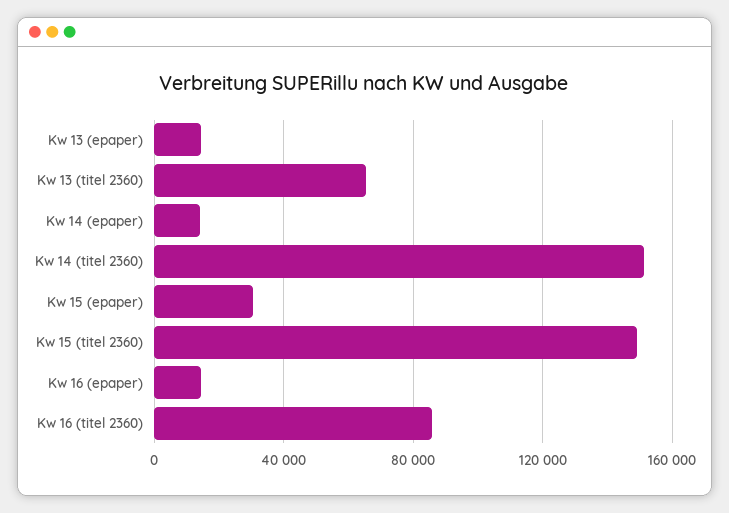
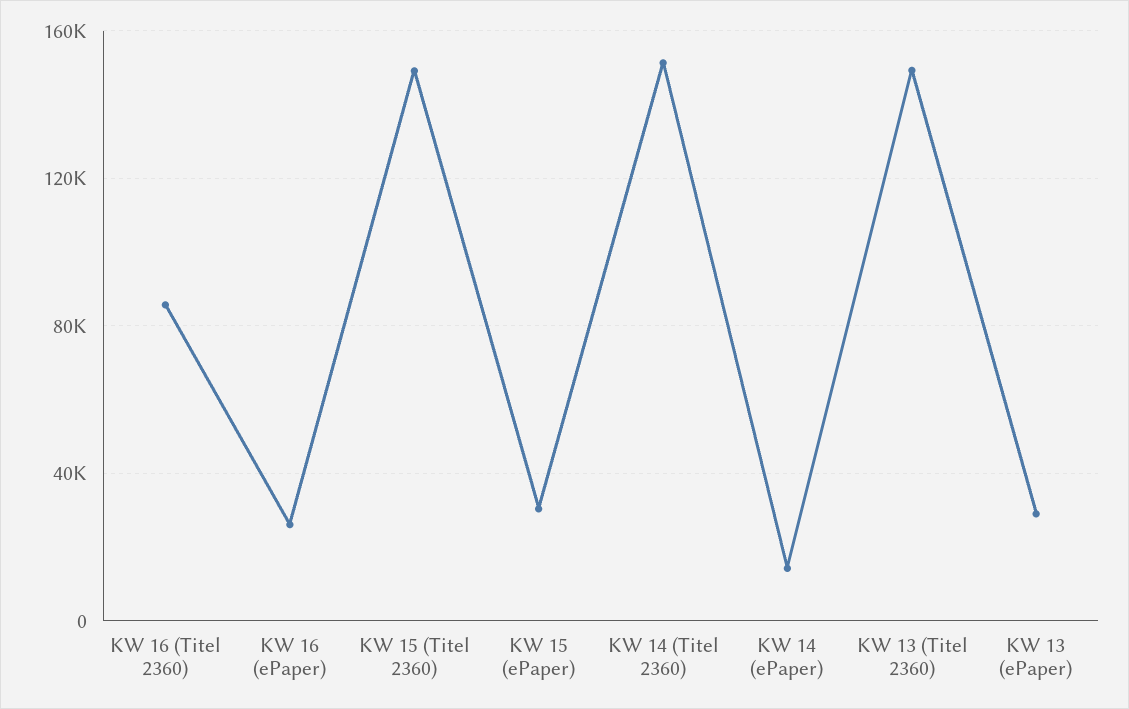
Kw 13 (epaper): 15000 -> 30000
Kw 13 (titel 2360): 65000 -> 150000
Kw 16 (epaper): 15000 -> 25000

